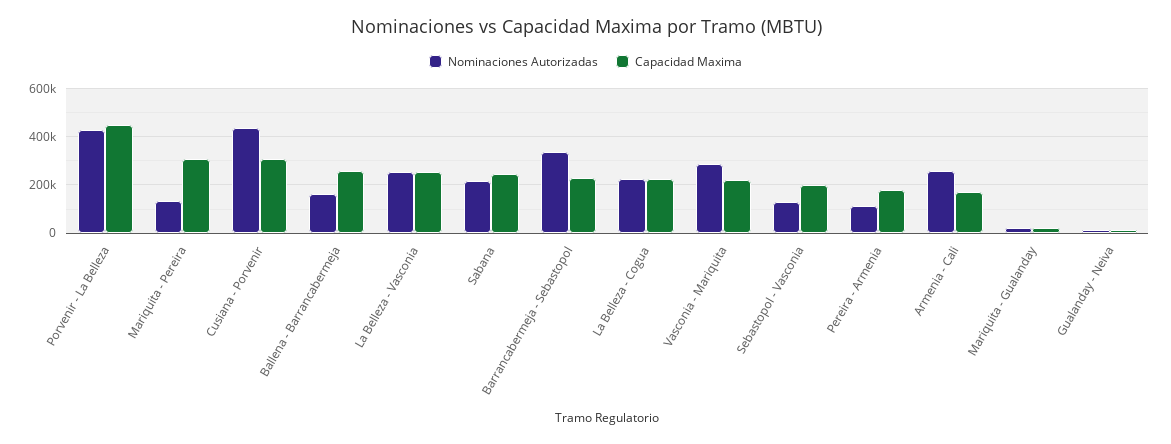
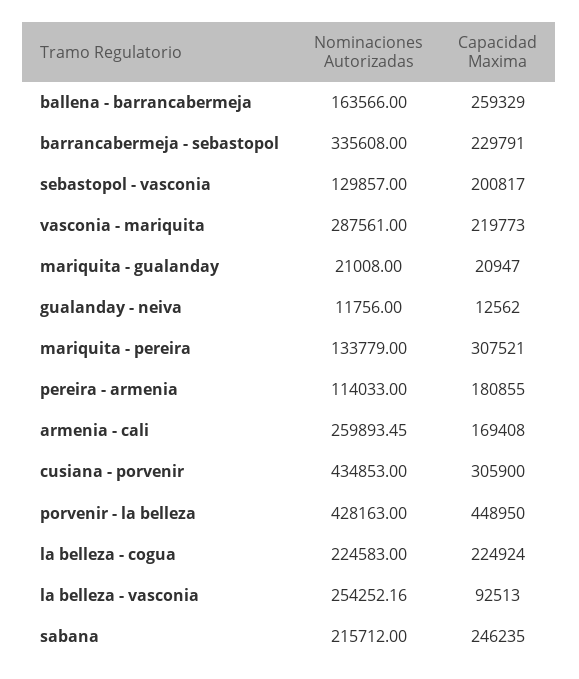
Capacidad Maxima, La Belleza - Vasconia: 250000 -> 92513

